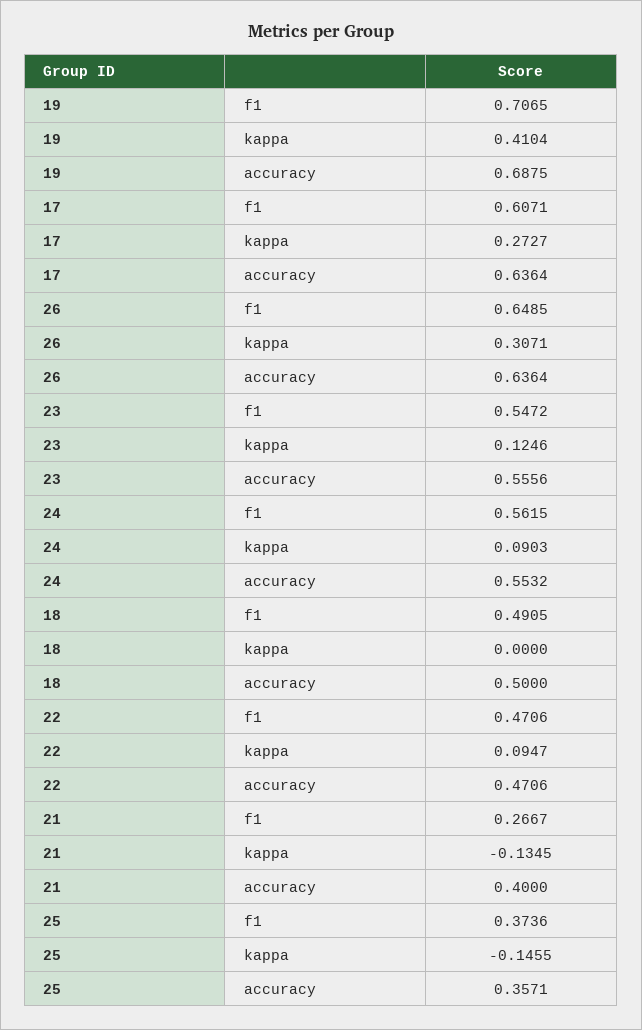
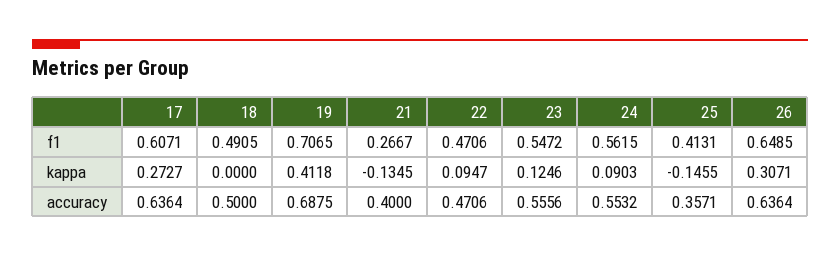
19, kappa: 0.4104 -> 0.4118
25, f1: 0.3736 -> 0.4131

